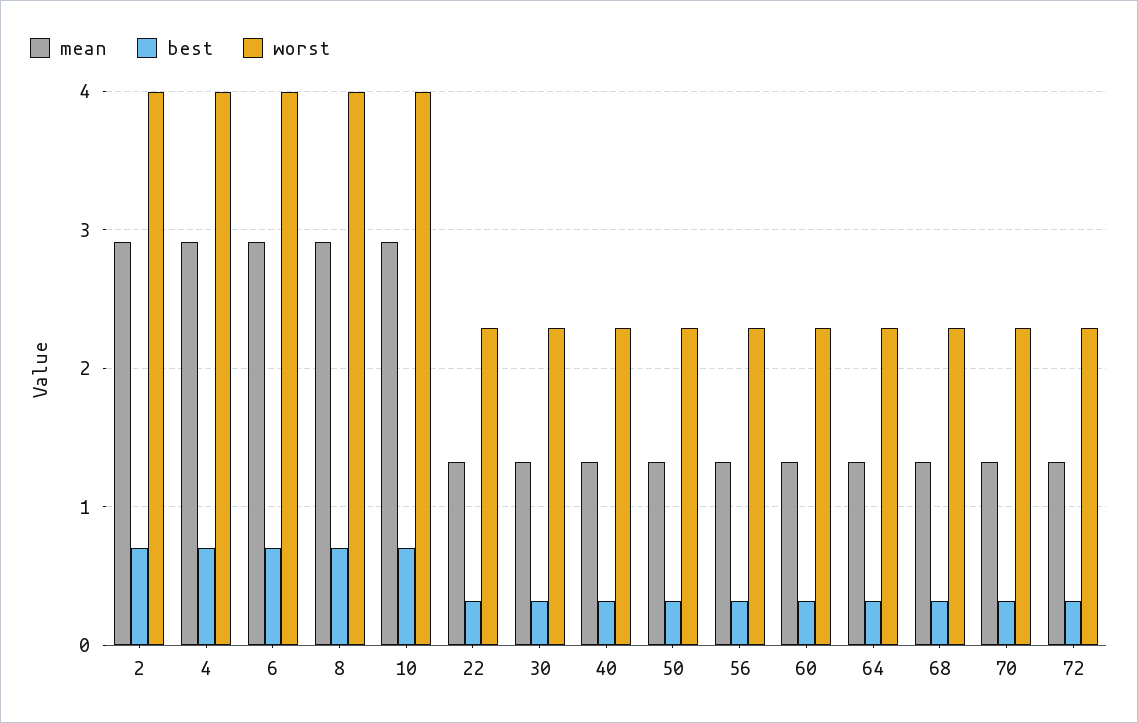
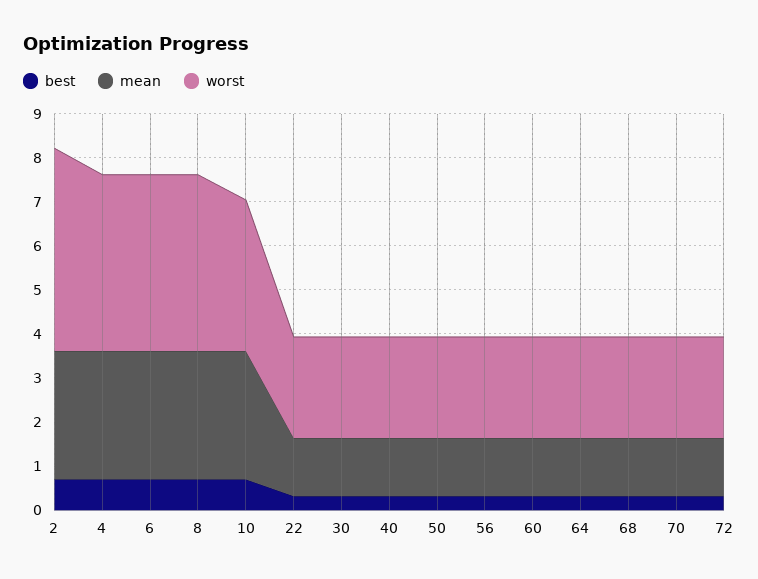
worst, 2: 4 -> 4.6
worst, 10: 4 -> 3.4

